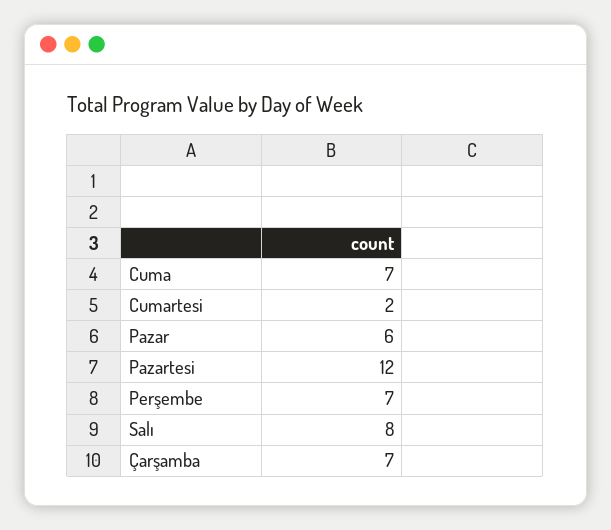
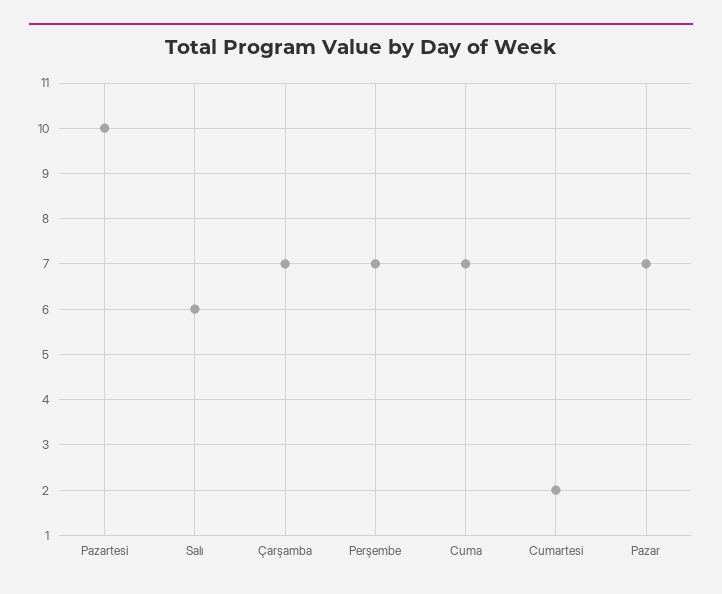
Pazar: 6 -> 7
Pazartesi: 12 -> 10
Salı: 8 -> 6

